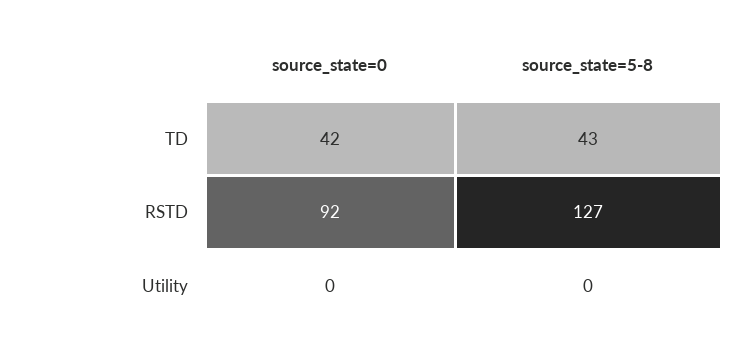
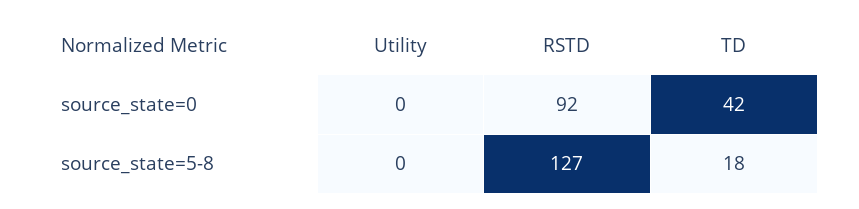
source_state=5-8, TD: 43 -> 18

